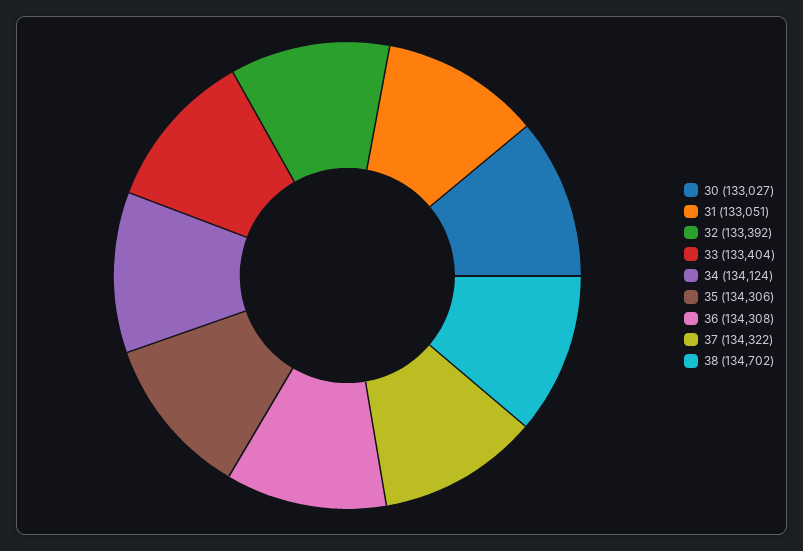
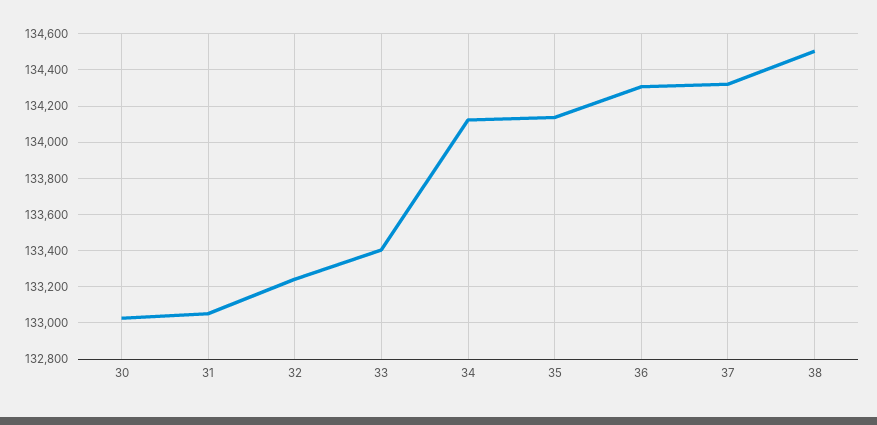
32: 133392 -> 133250
35: 134306 -> 134150
38: 134702 -> 134500

